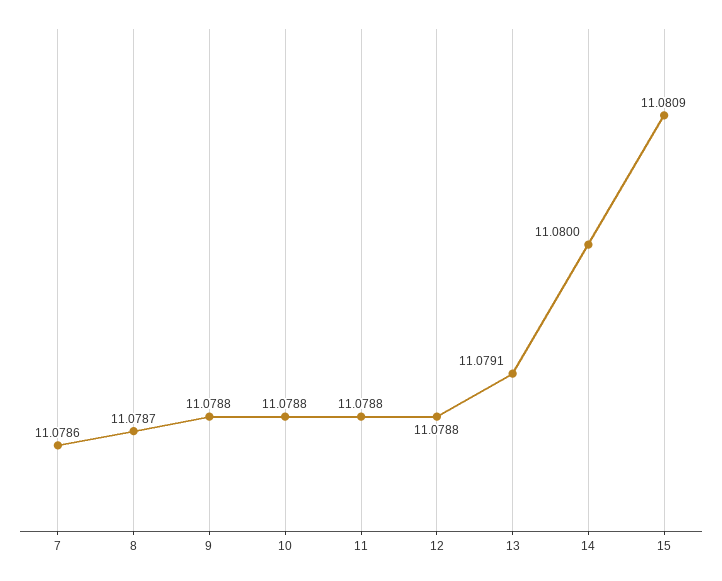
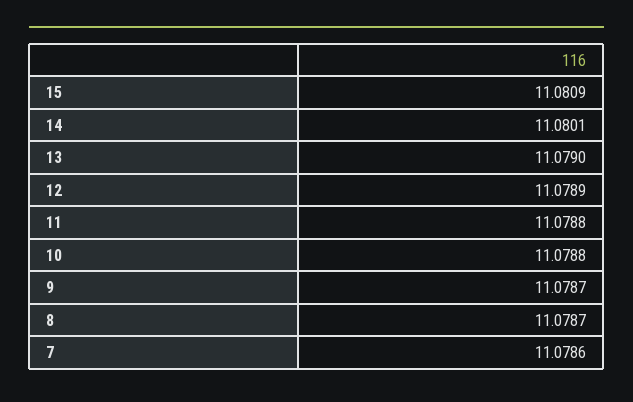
9: 11.0788 -> 11.0787
12: 11.0788 -> 11.0789
13: 11.0791 -> 11.079
14: 11.08 -> 11.0801

